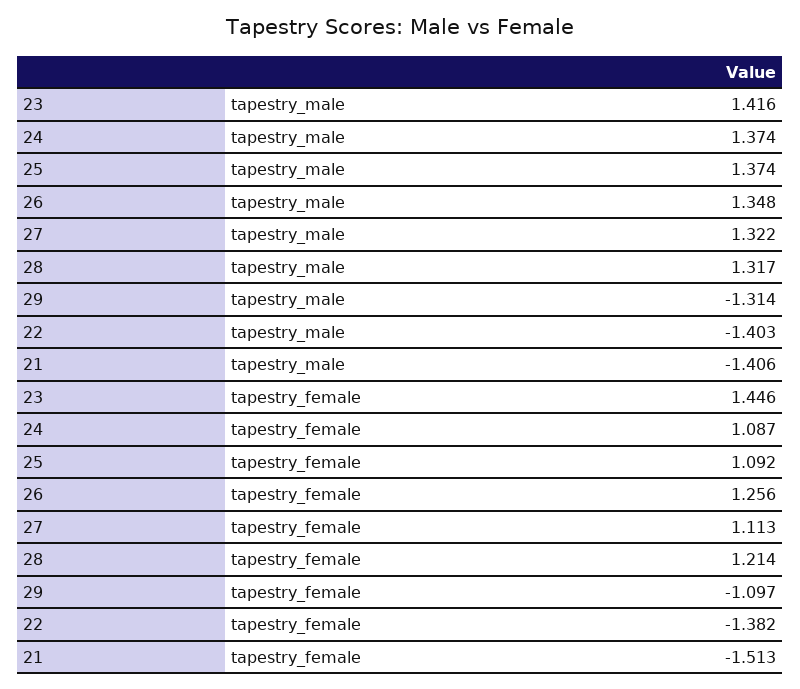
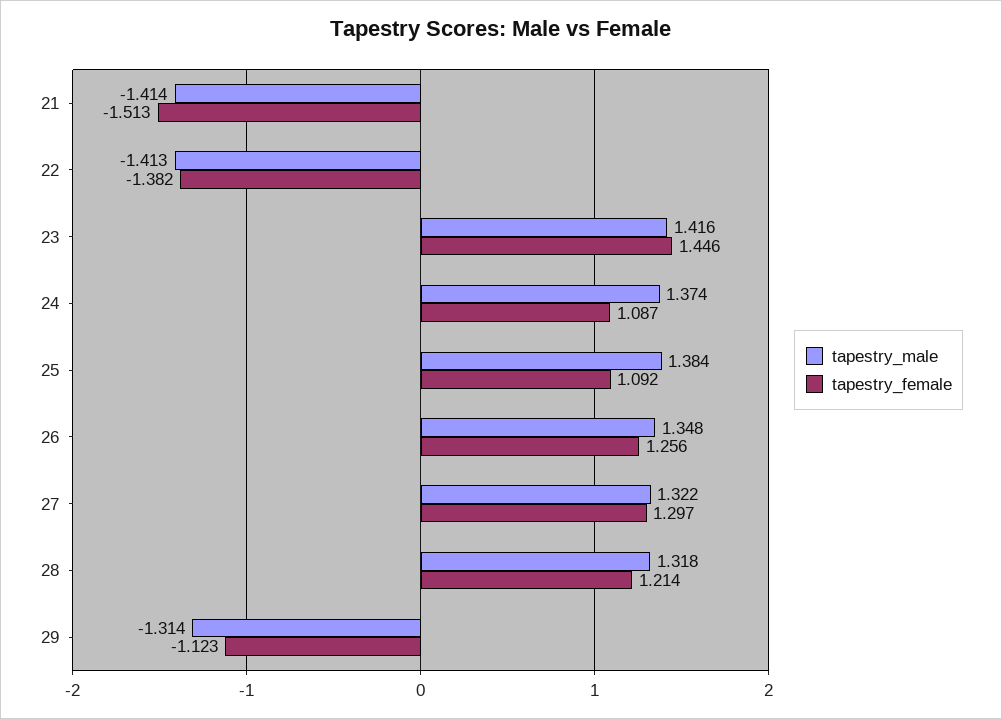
tapestry_male, 25: 1.374 -> 1.384
tapestry_male, 28: 1.317 -> 1.318
tapestry_male, 22: -1.403 -> -1.413
tapestry_male, 21: -1.406 -> -1.414
tapestry_female, 27: 1.113 -> 1.297
tapestry_female, 29: -1.097 -> -1.123

